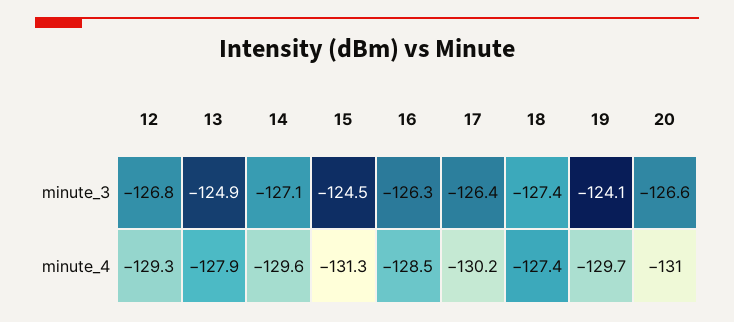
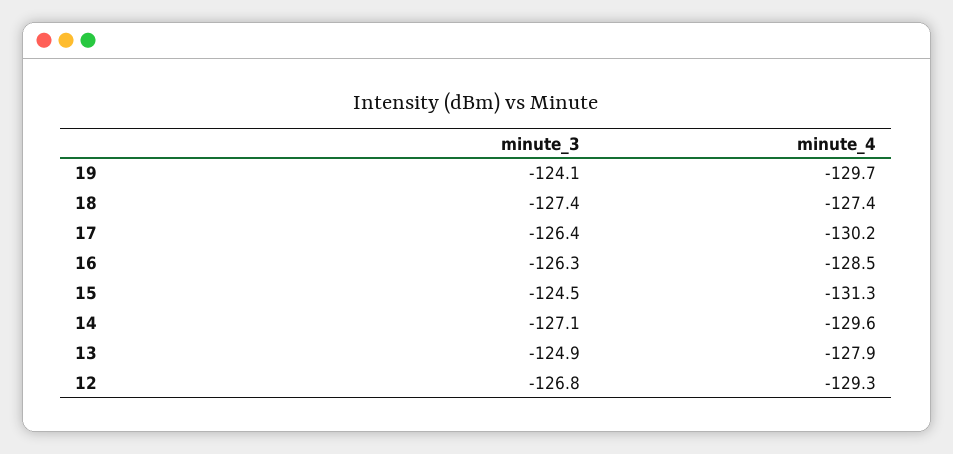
20, minute_3: -126.6 -> none
20, minute_4: -131 -> none

